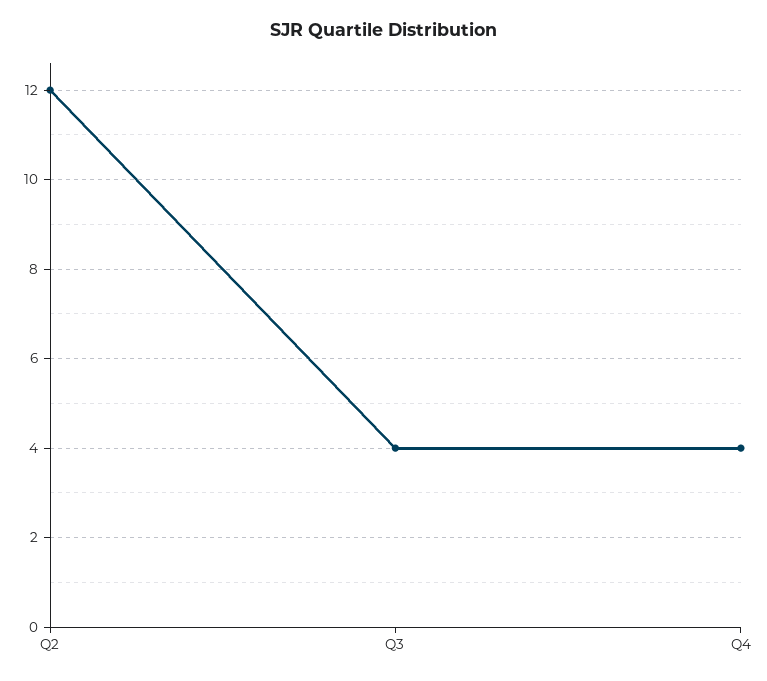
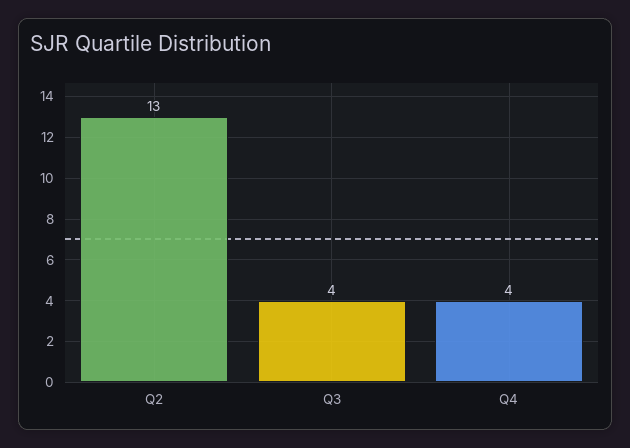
Q2: 12 -> 13

